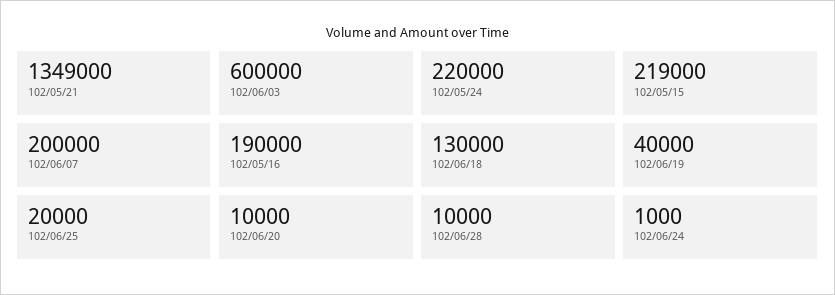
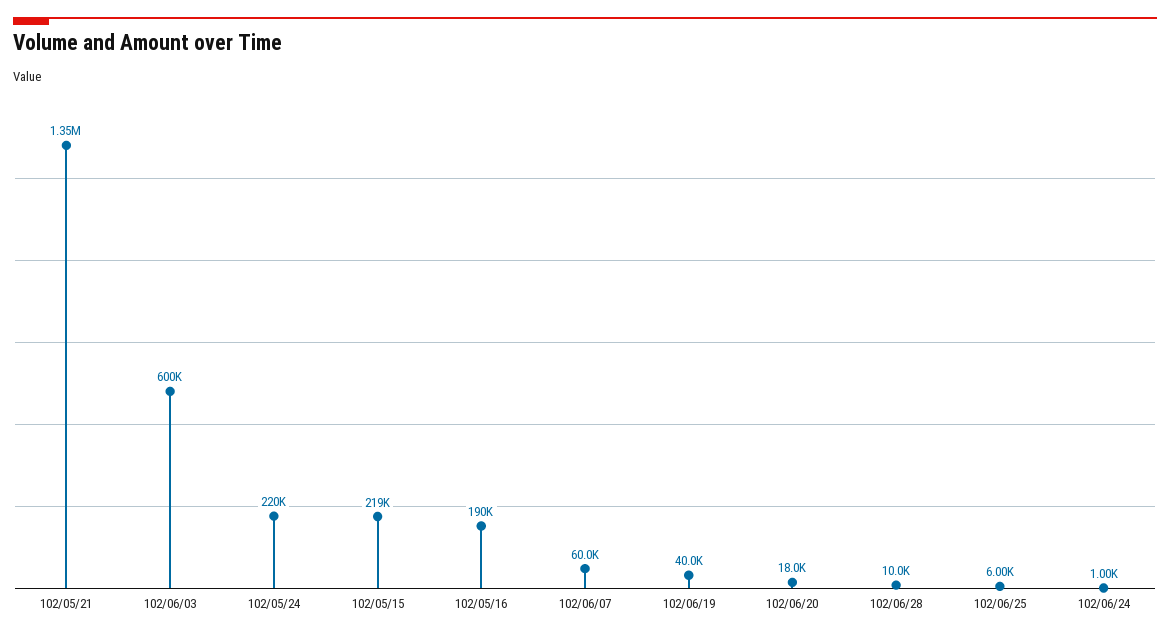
102/06/07: 200000 -> 60000
102/06/18: 130000 -> none
102/06/25: 20000 -> 6000
102/06/20: 10000 -> 18000

